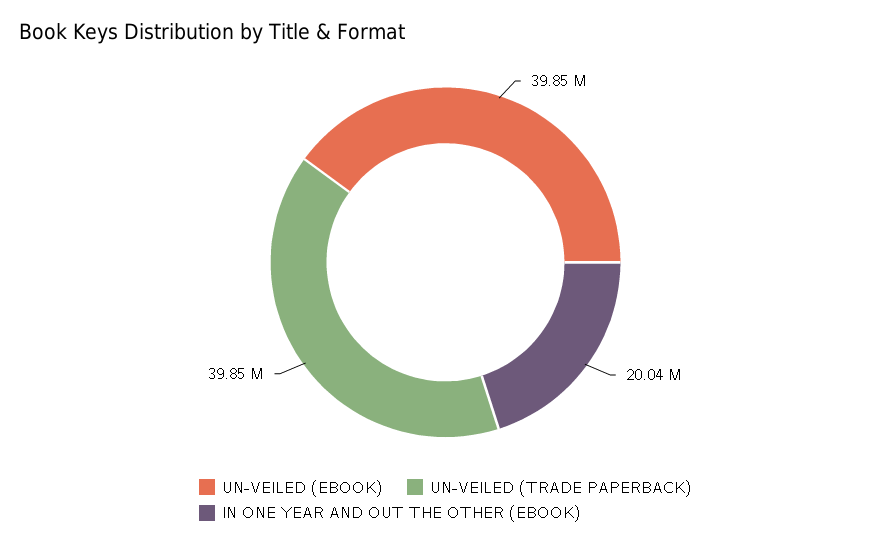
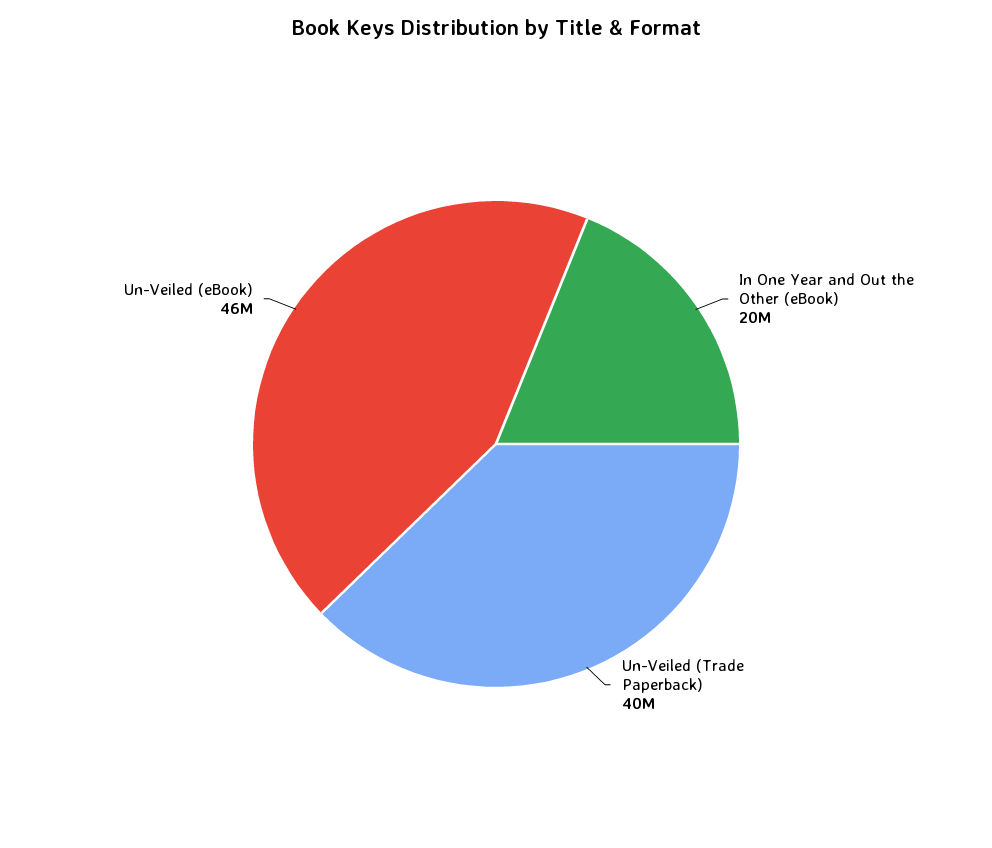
UN-VEILED (EBOOK): 39850000 -> 46000000

